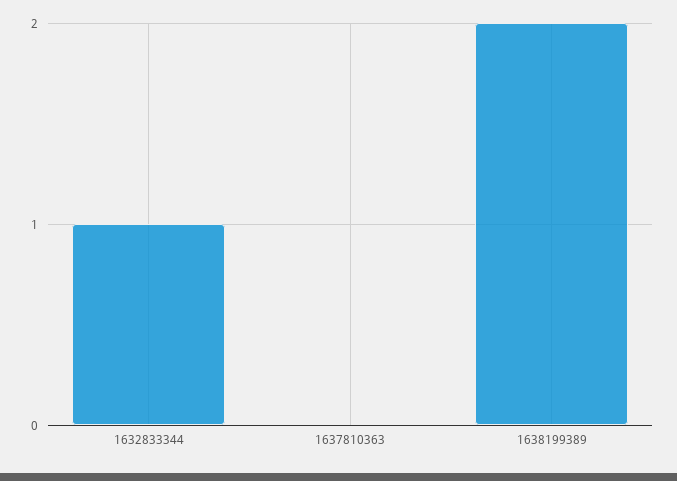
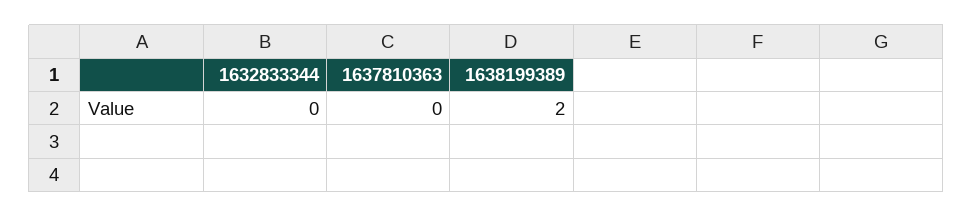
1632833344: 1 -> 0

